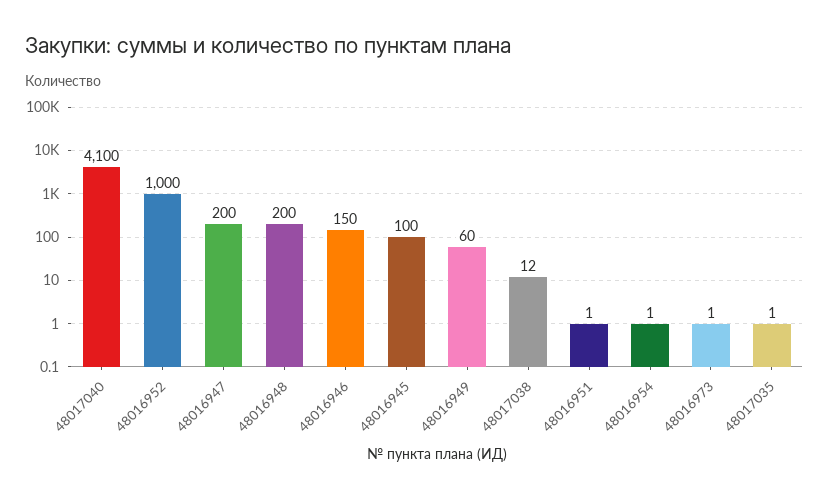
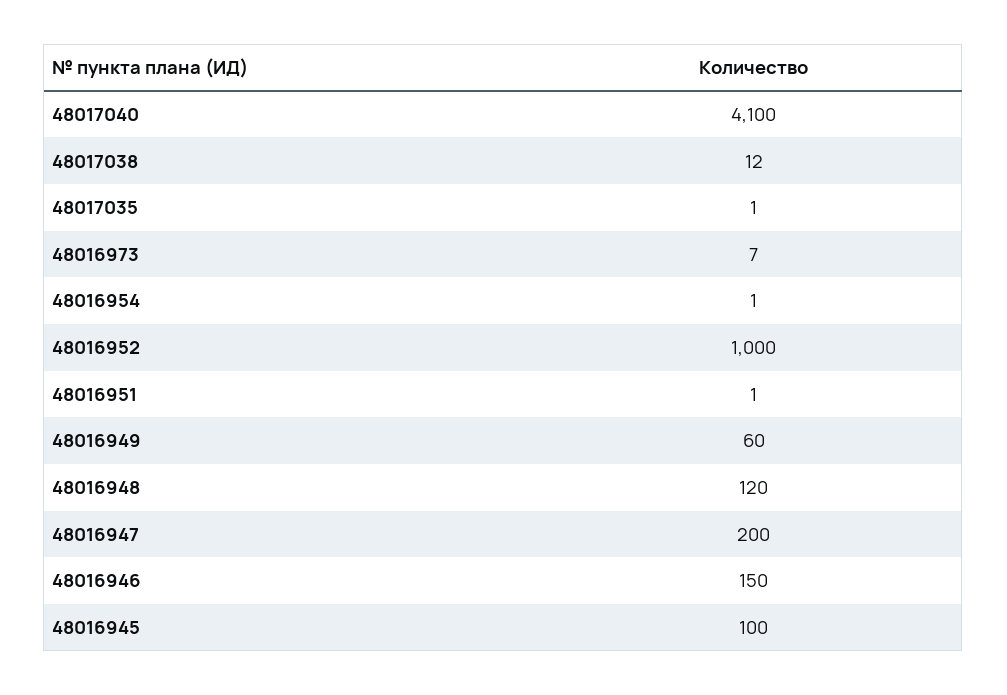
48016948: 200 -> 120
48016973: 1 -> 7

